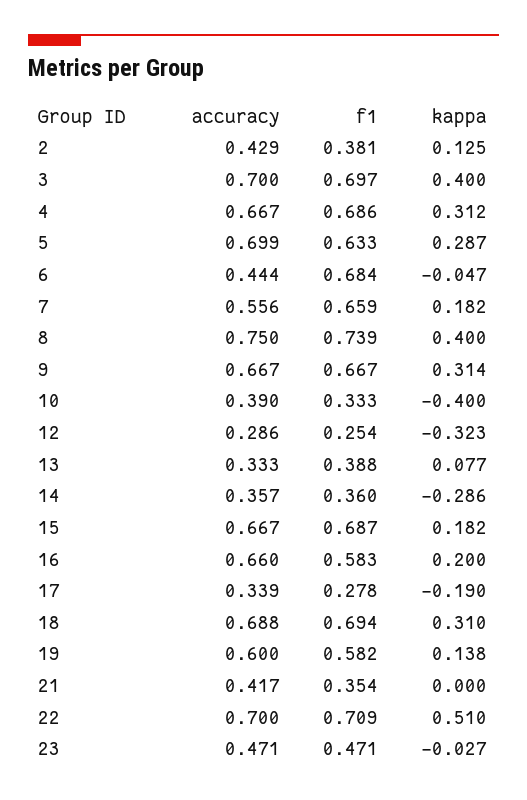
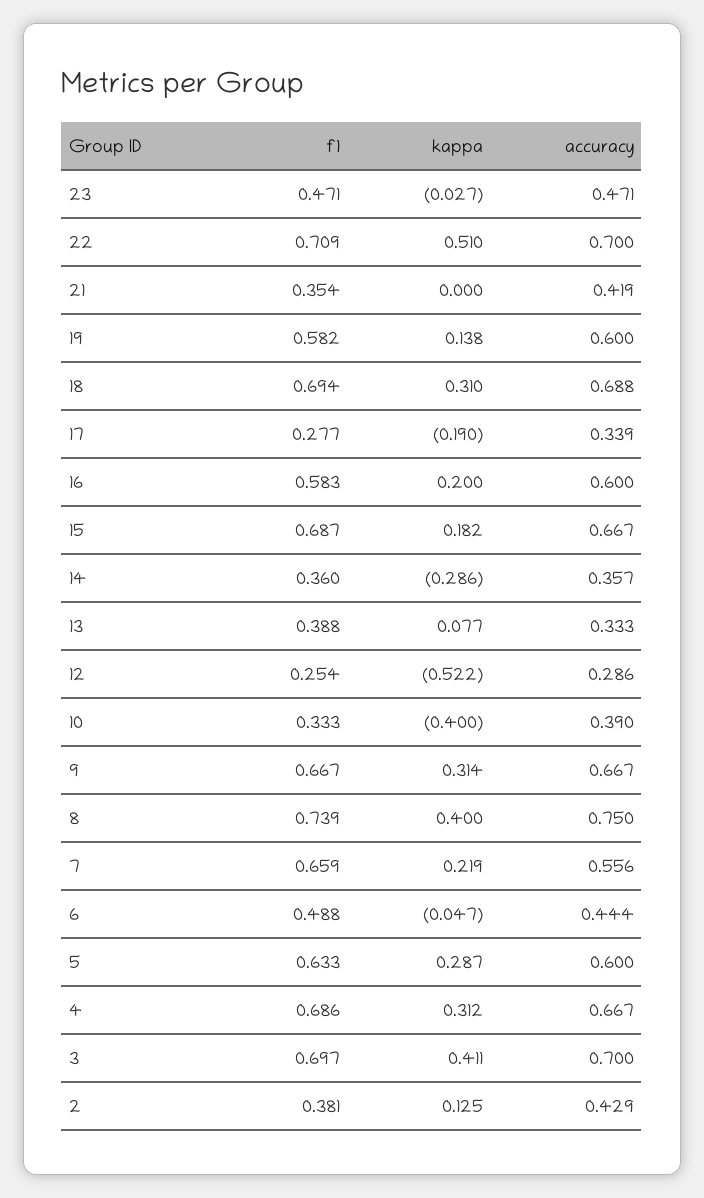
kappa, 3: 0.4 -> 0.411
accuracy, 5: 0.699 -> 0.6
f1, 6: 0.684 -> 0.488
kappa, 7: 0.182 -> 0.219
kappa, 12: -0.323 -> -0.522
accuracy, 16: 0.66 -> 0.6
f1, 17: 0.278 -> 0.277
accuracy, 21: 0.417 -> 0.419

